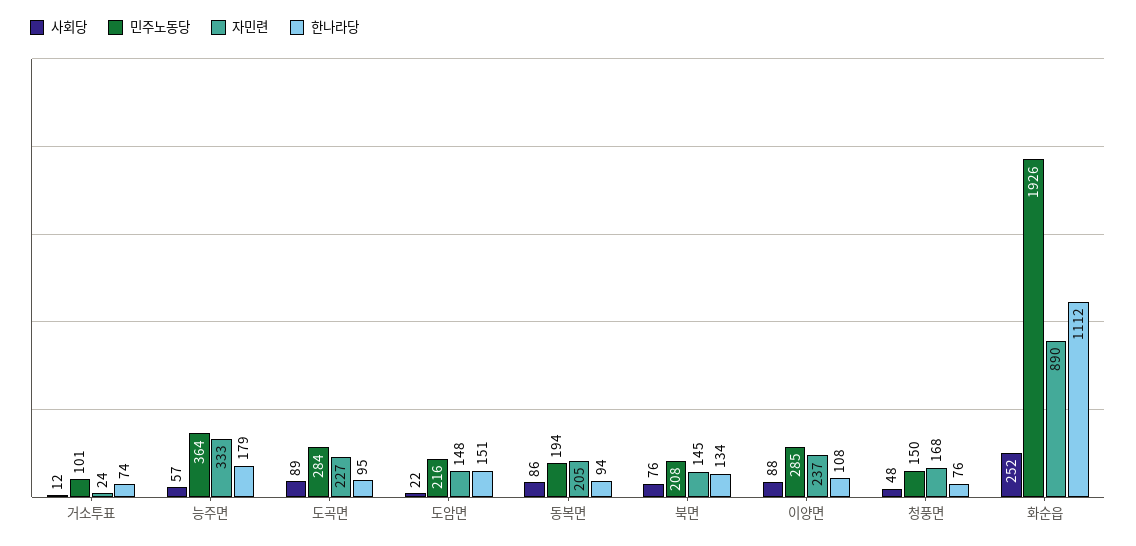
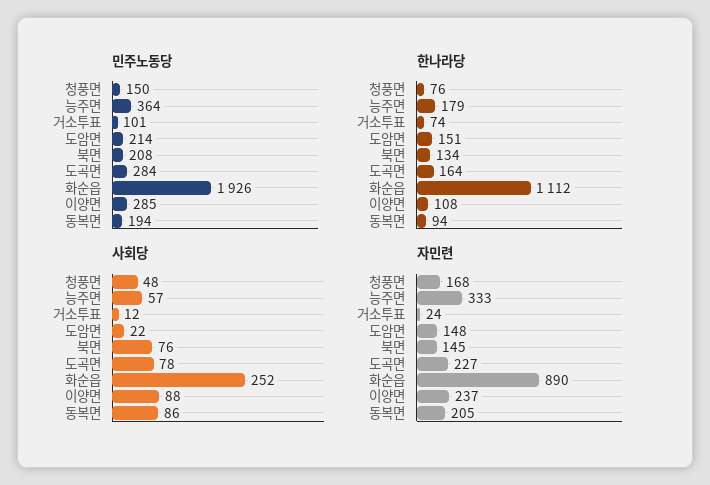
사회당, 도곡면: 89 -> 78
한나라당, 도곡면: 95 -> 164
민주노동당, 도암면: 216 -> 214

